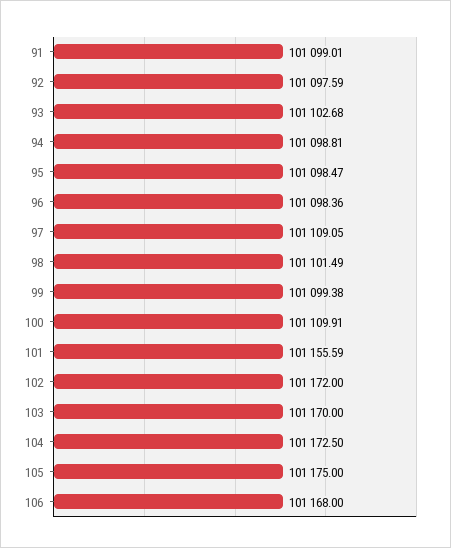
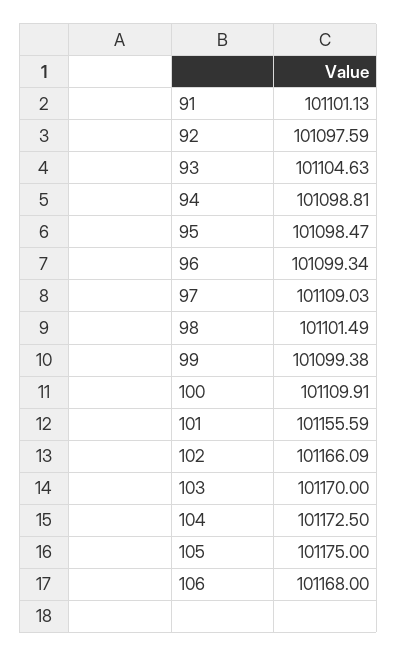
91: 101099.01 -> 101101.13
93: 101102.68 -> 101104.63
96: 101098.36 -> 101099.34
97: 101109.05 -> 101109.03
102: 101172 -> 101166.09

